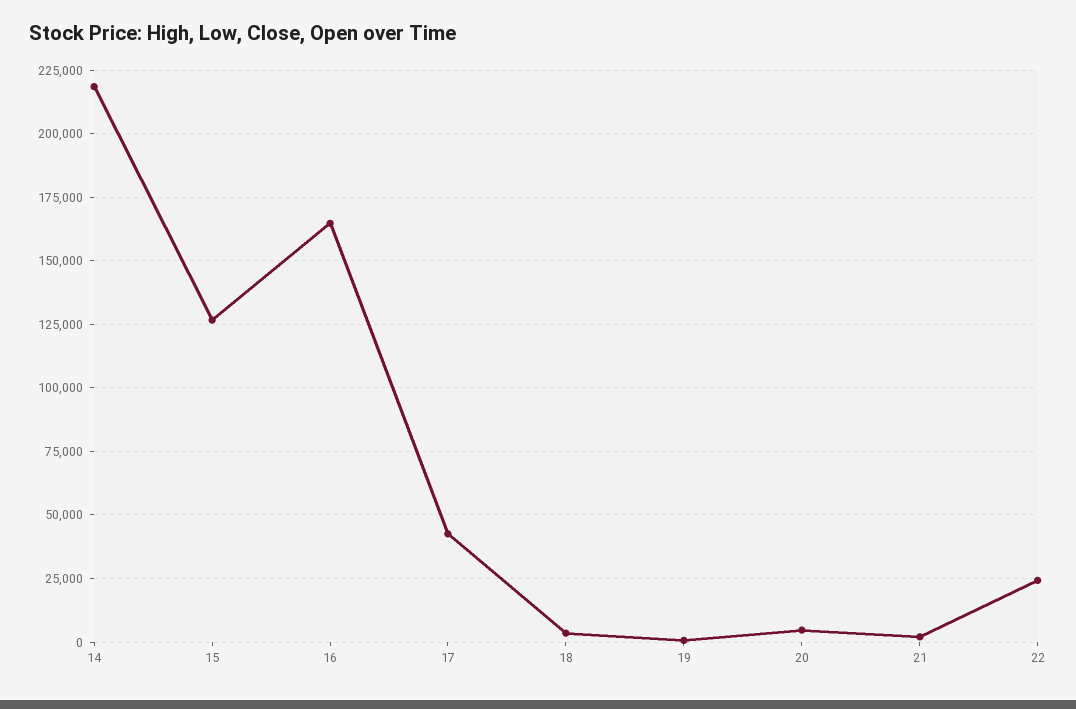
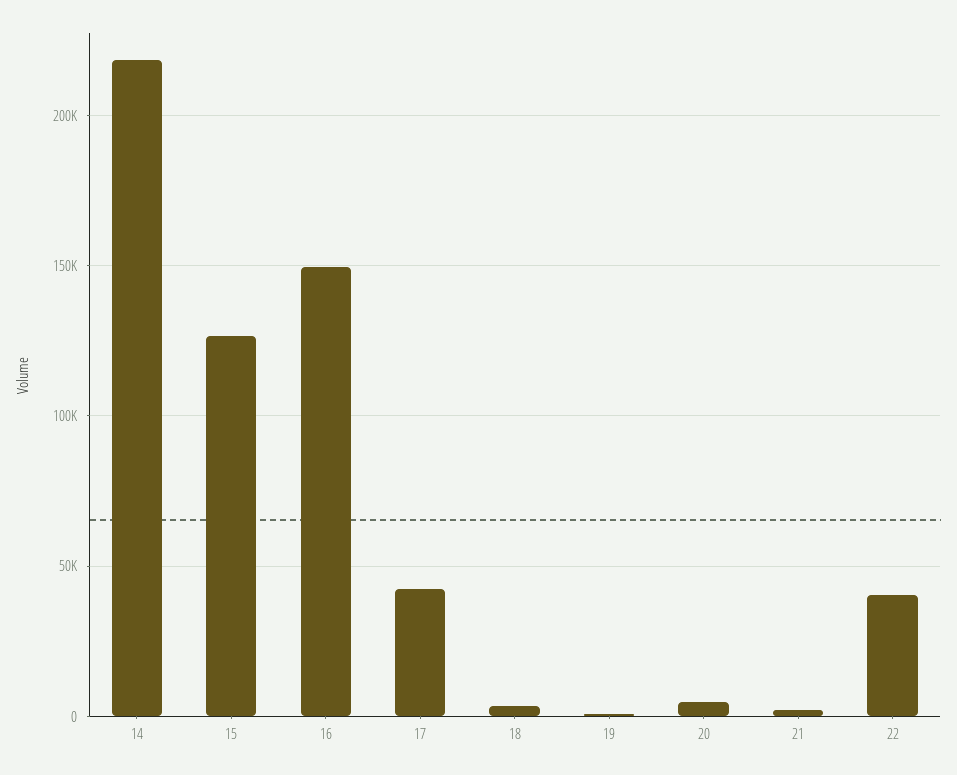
16: 165000 -> 150000
22: 25000 -> 40000

